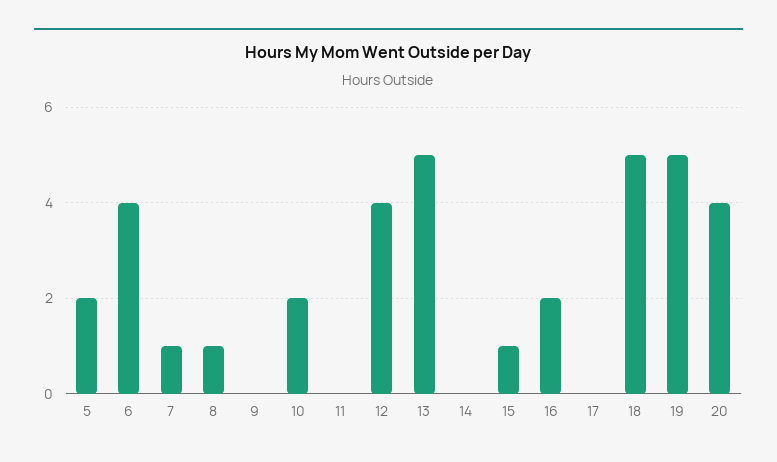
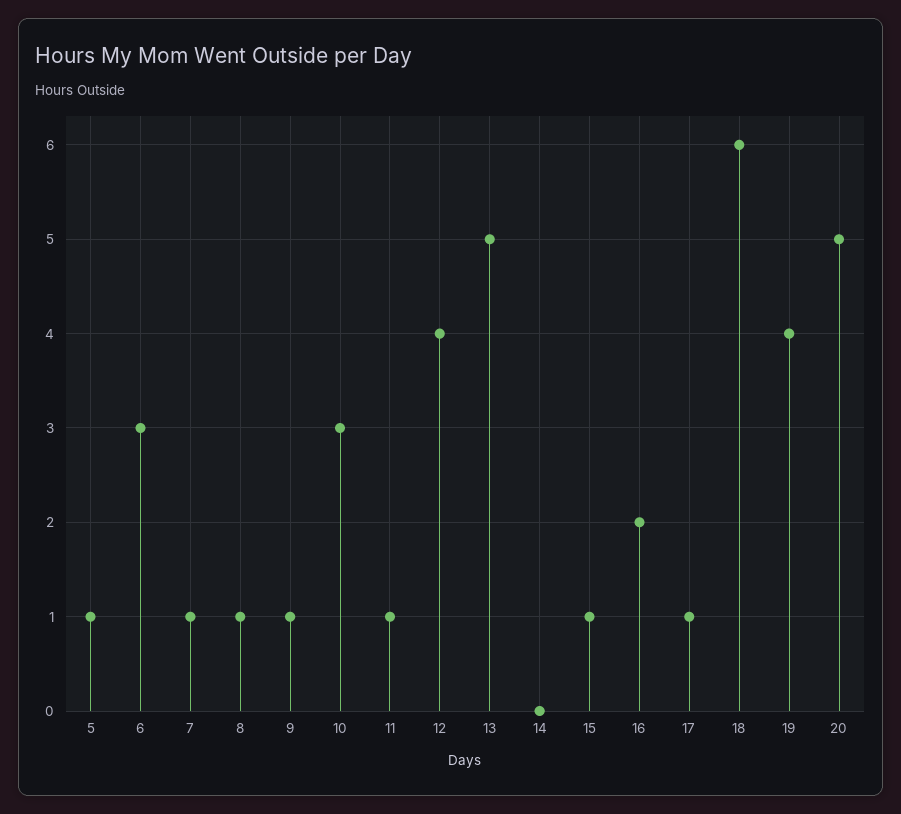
5: 2 -> 1
6: 4 -> 3
9: 0 -> 1
10: 2 -> 3
11: 0 -> 1
17: 0 -> 1
18: 5 -> 6
19: 5 -> 4
20: 4 -> 5

